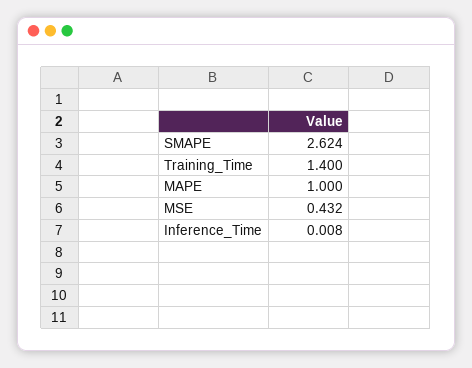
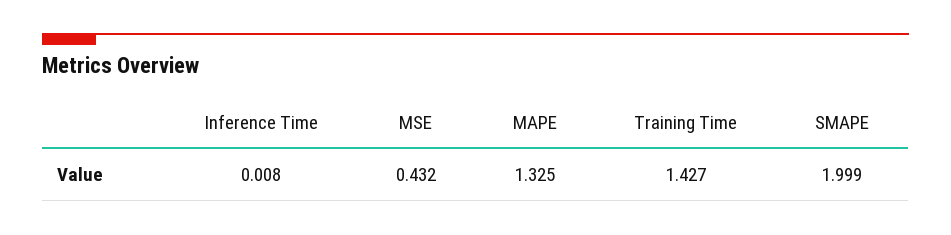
SMAPE: 2.624 -> 1.999
Training_Time: 1.4 -> 1.427
MAPE: 1 -> 1.325

